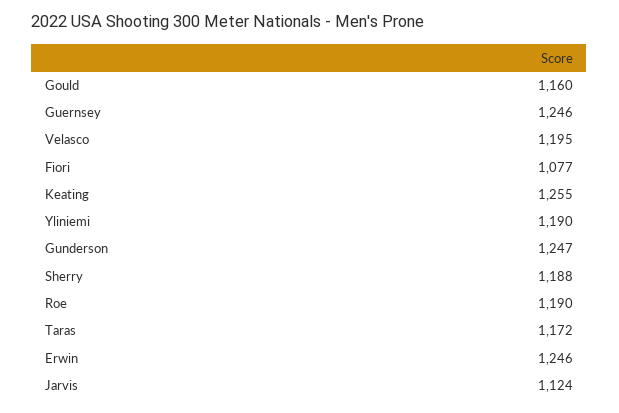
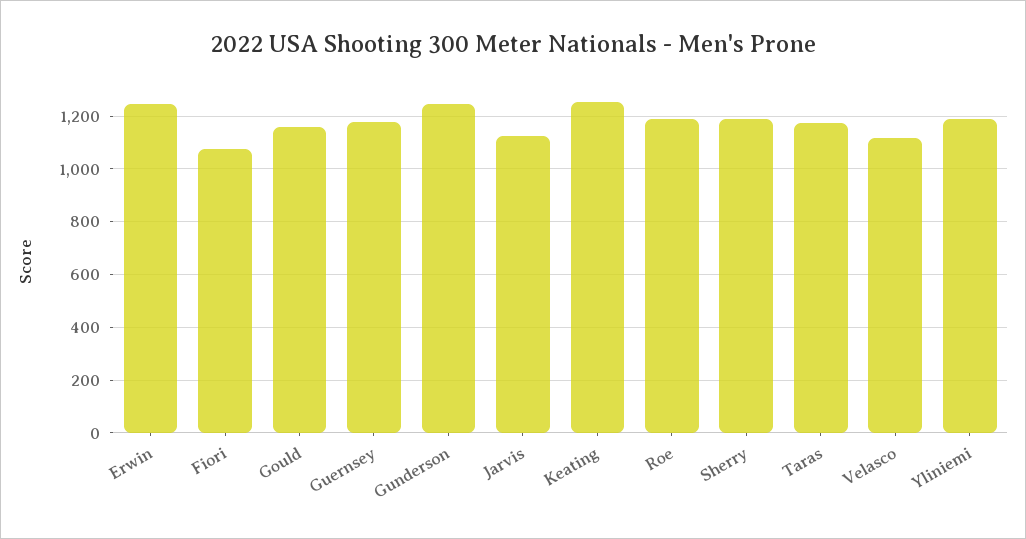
Guernsey: 1246 -> 1175
Velasco: 1195 -> 1125

